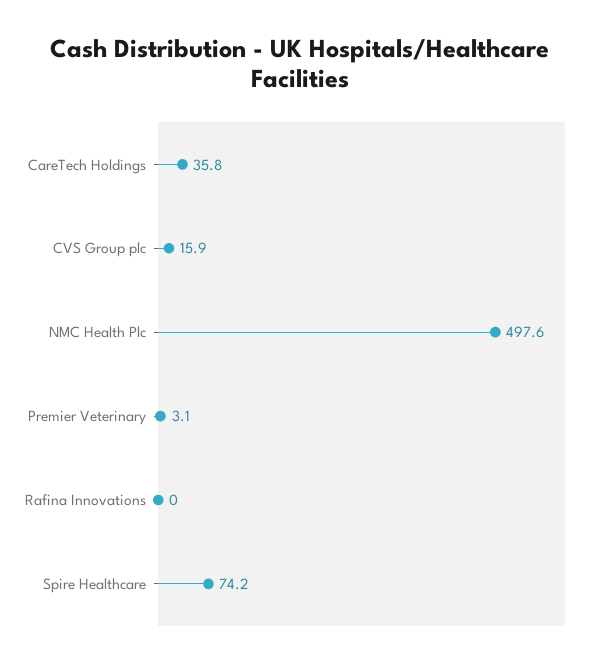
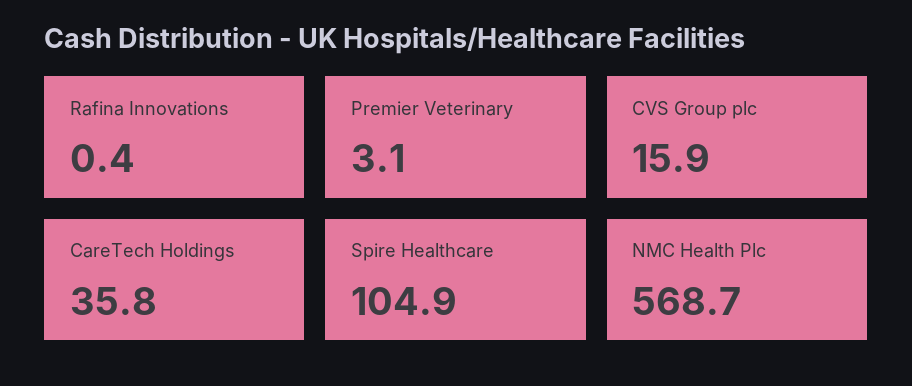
NMC Health Plc: 497.6 -> 568.7
Rafina Innovations: 0 -> 0.4
Spire Healthcare: 74.2 -> 104.9

